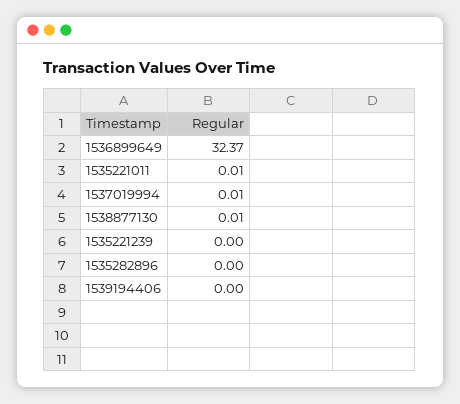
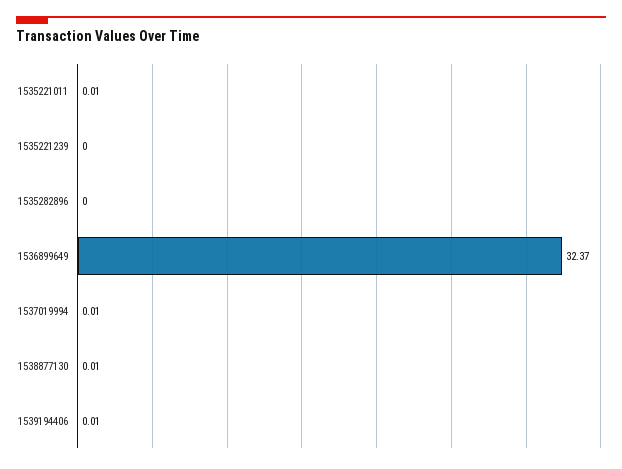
1539194406: 0 -> 0.01

